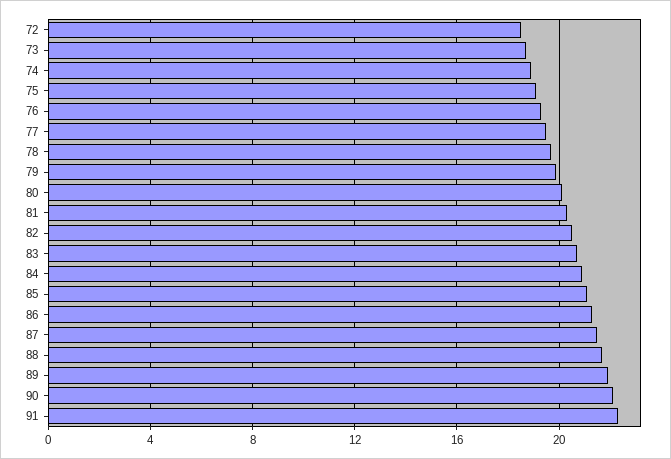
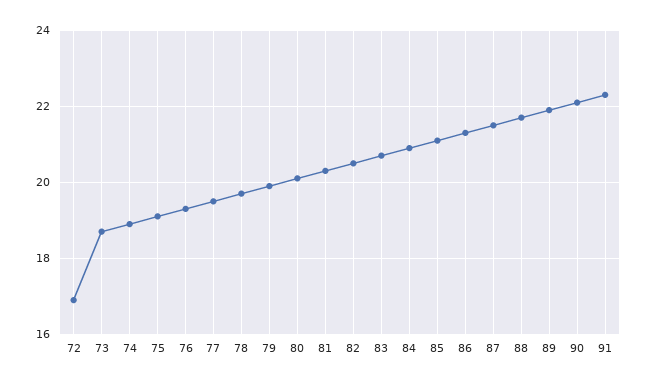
72: 18.5 -> 17

